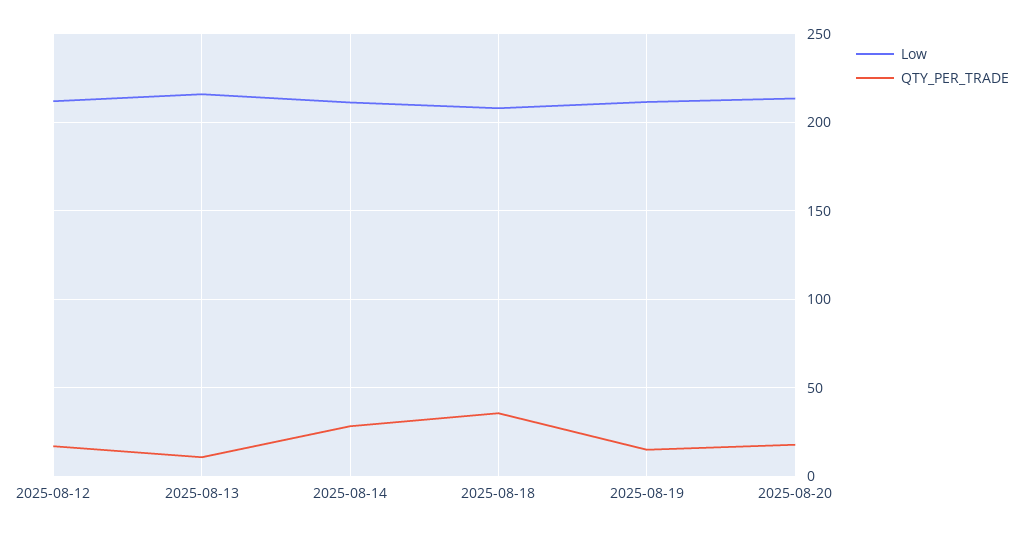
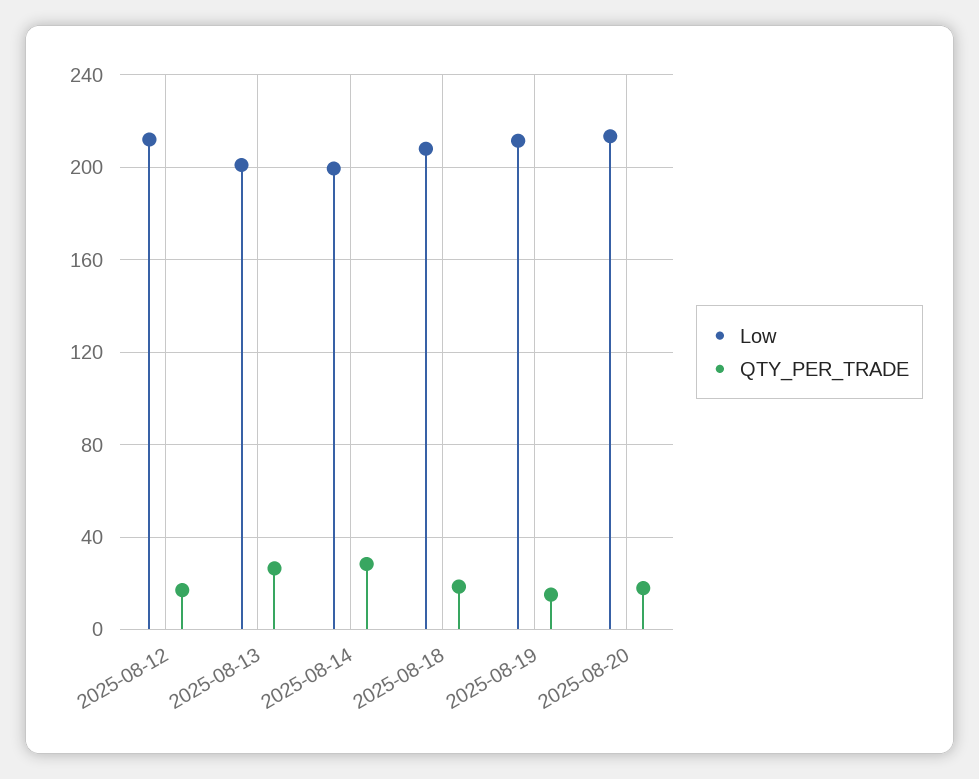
Low, 2025-08-13: 215 -> 200
QTY_PER_TRADE, 2025-08-13: 10 -> 25
Low, 2025-08-14: 210 -> 200
QTY_PER_TRADE, 2025-08-18: 35 -> 20

